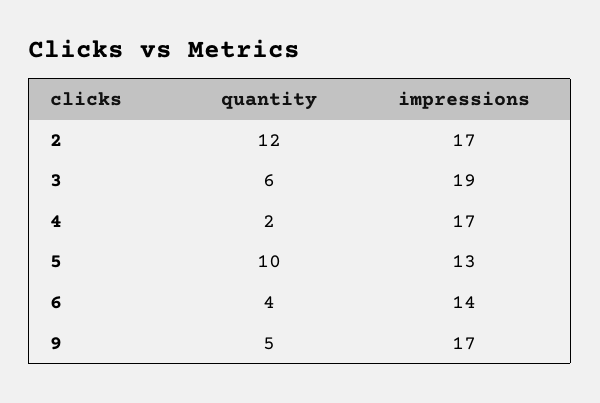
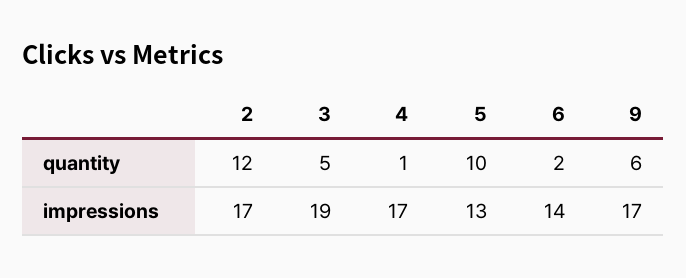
quantity, 3: 6 -> 5
quantity, 4: 2 -> 1
quantity, 6: 4 -> 2
quantity, 9: 5 -> 6

